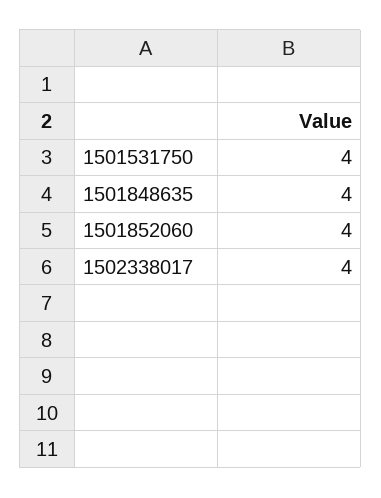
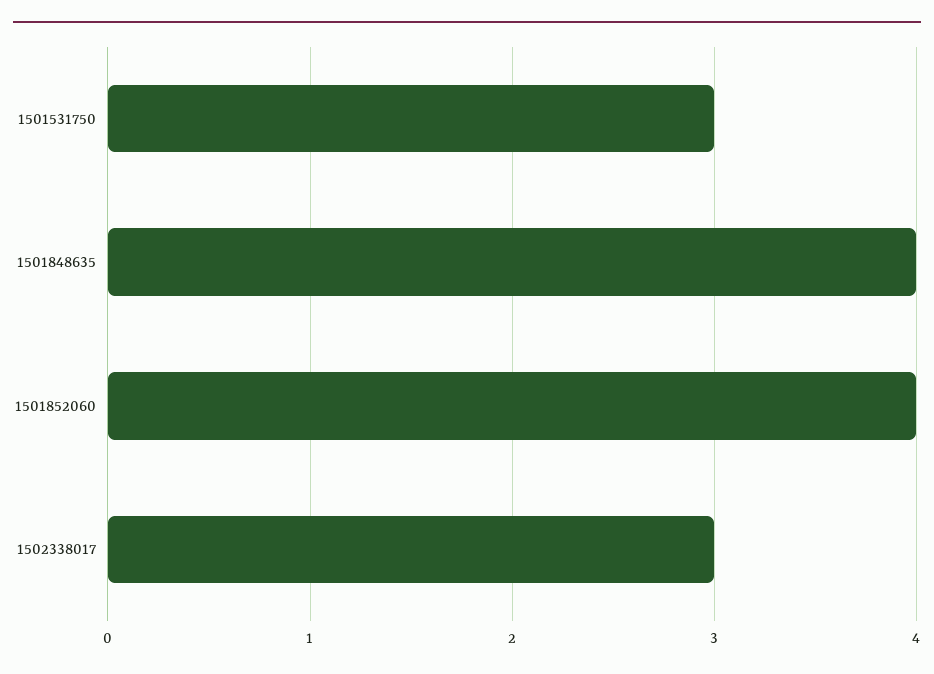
1501531750: 4 -> 3
1502338017: 4 -> 3

